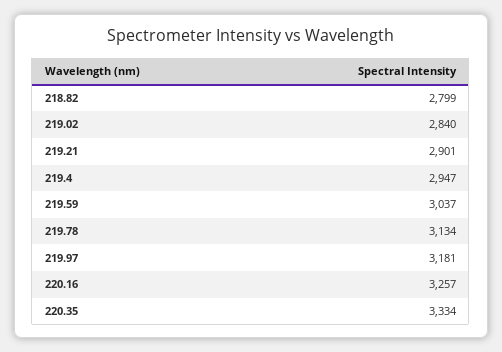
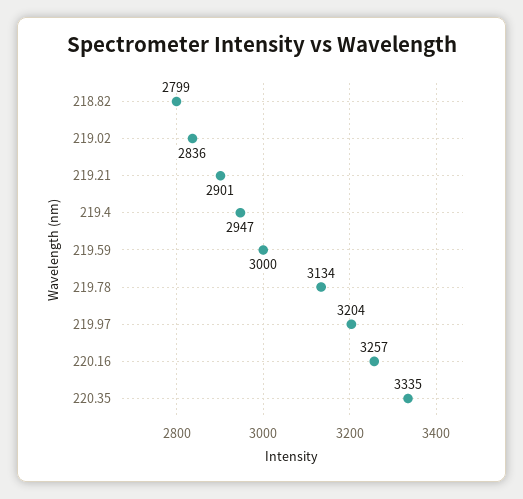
219.02: 2840 -> 2836
219.59: 3037 -> 3000
219.97: 3181 -> 3204
220.35: 3334 -> 3335

